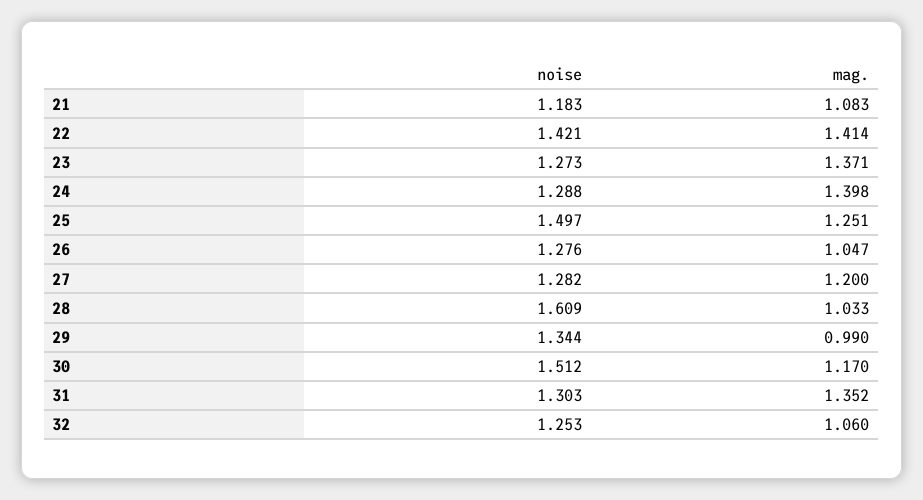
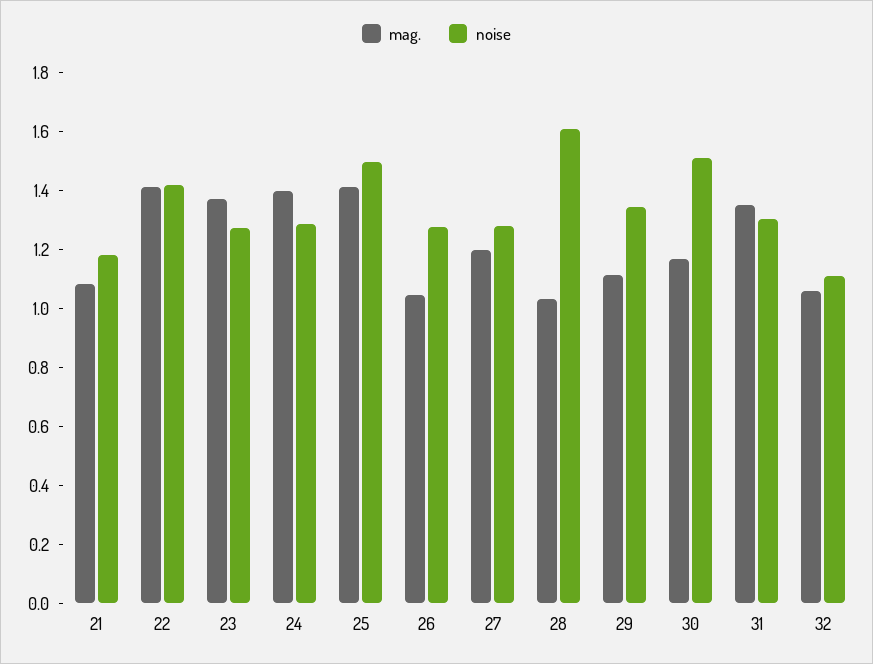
mag., 25: 1.251 -> 1.4
mag., 29: 0.99 -> 1.1
noise, 32: 1.253 -> 1.1

